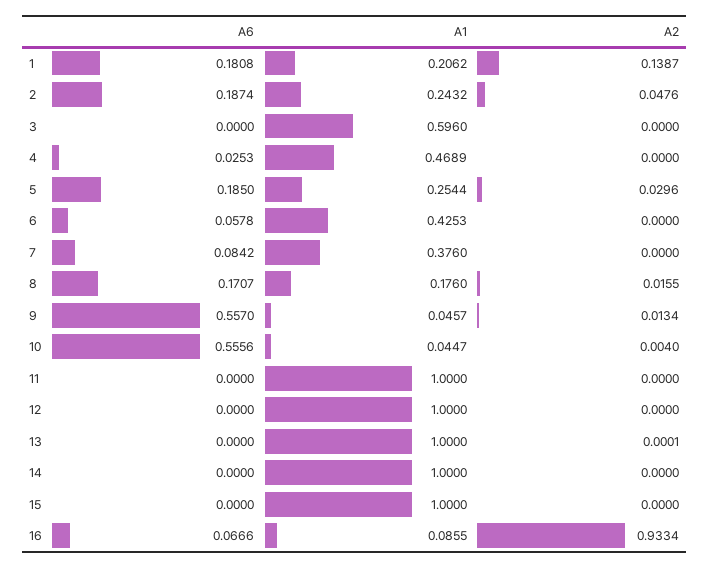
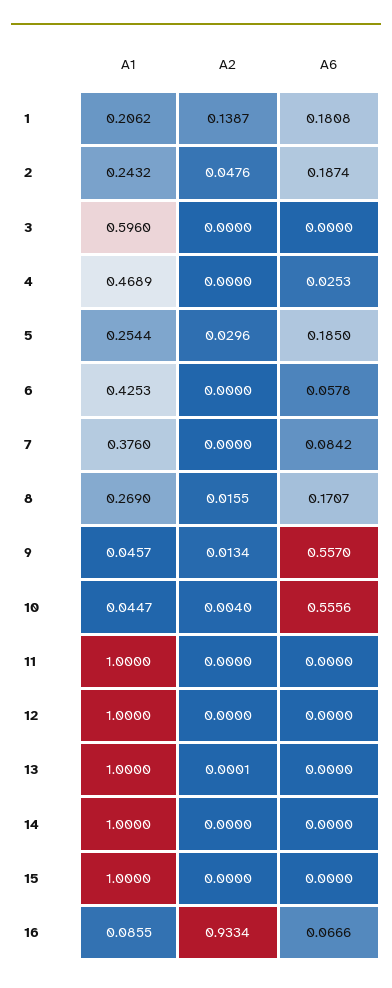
A1, 8: 0.176 -> 0.269

